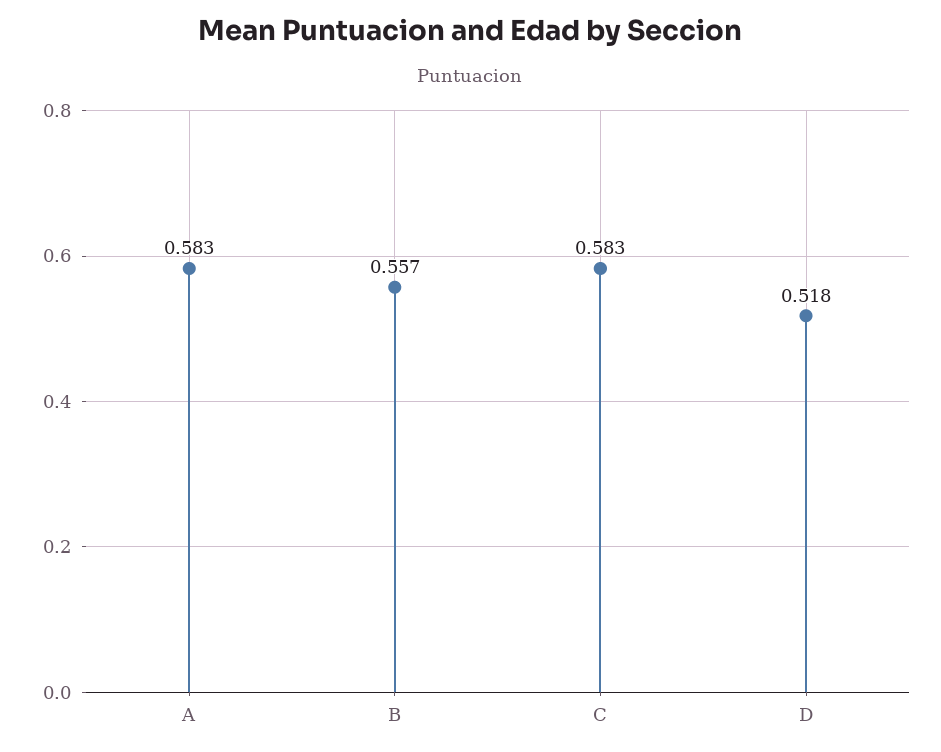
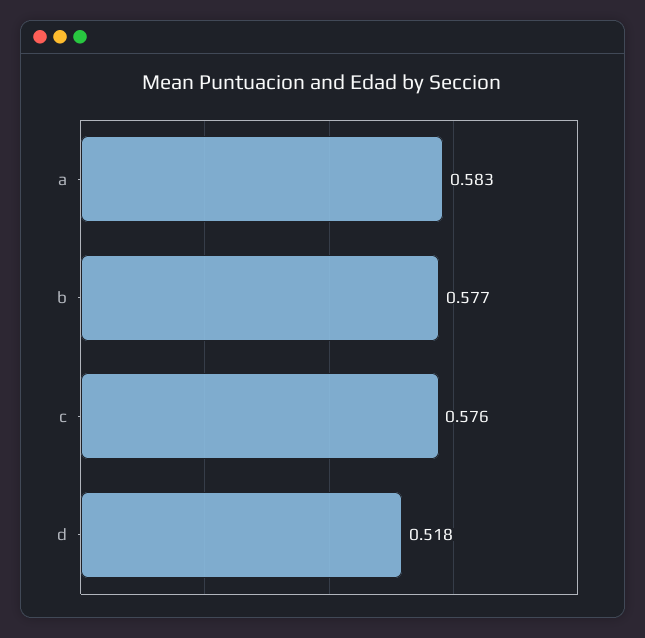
B: 0.557 -> 0.577
C: 0.583 -> 0.576

